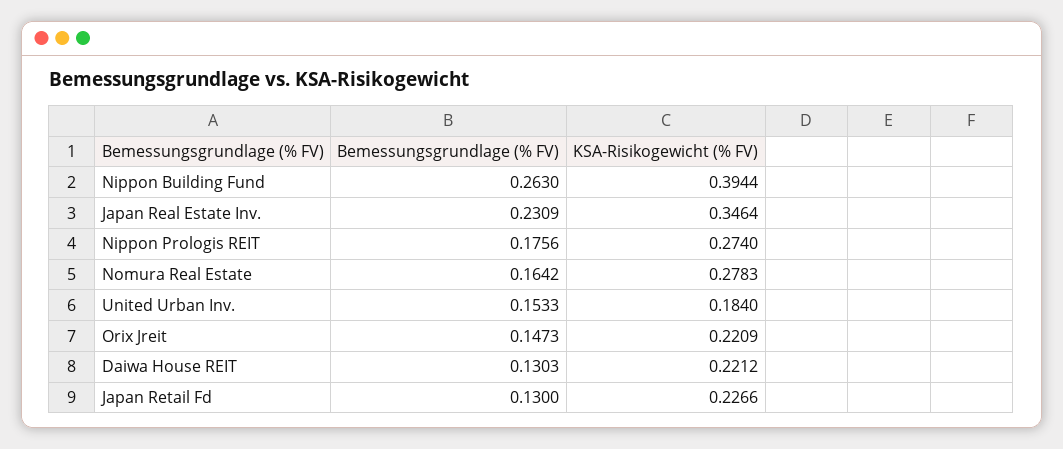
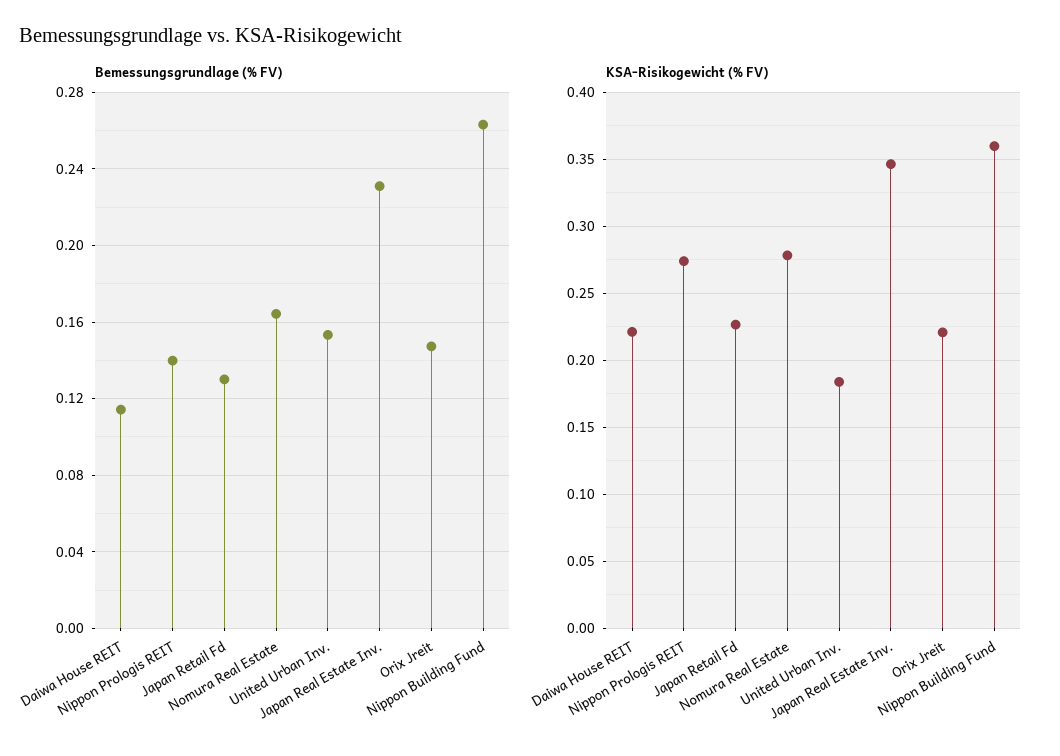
KSA-Risikogewicht (% FV), Nippon Building Fund: 0.3944 -> 0.36
Bemessungsgrundlage (% FV), Nippon Prologis REIT: 0.1756 -> 0.14
Bemessungsgrundlage (% FV), Daiwa House REIT: 0.1303 -> 0.115

